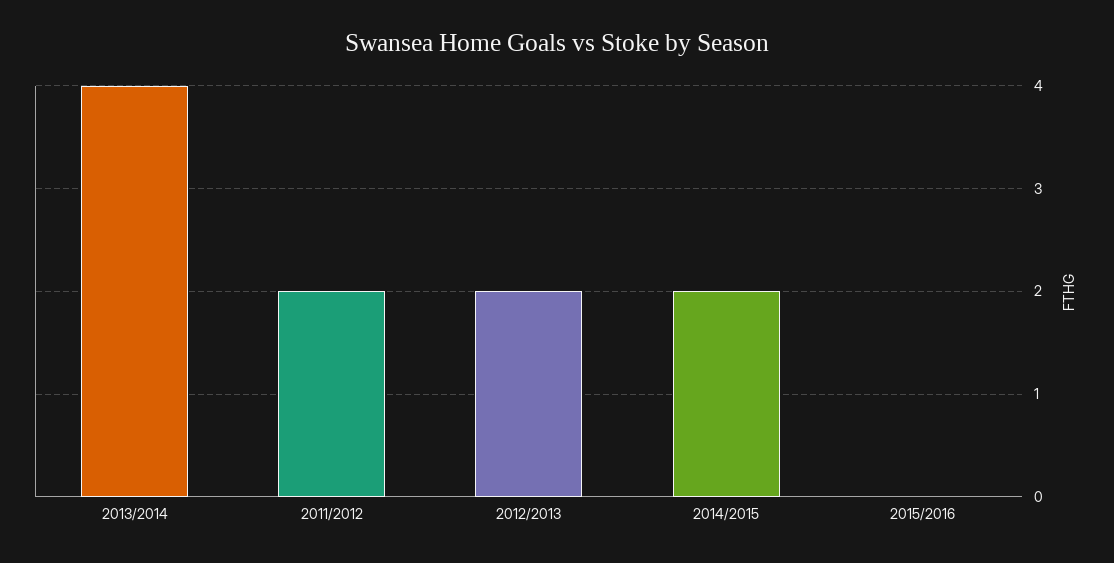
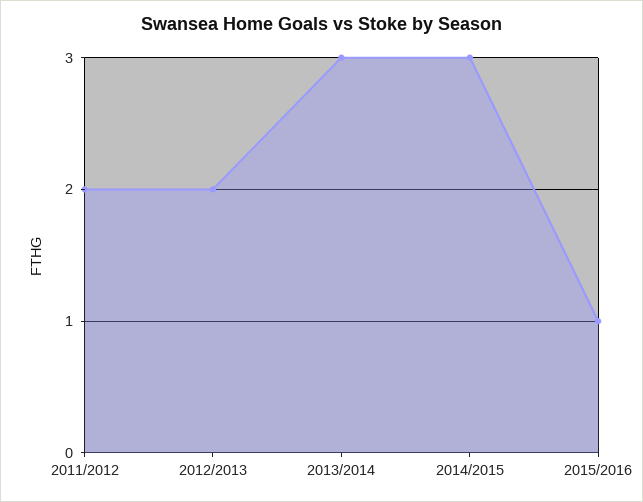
2013/2014: 4 -> 3
2014/2015: 2 -> 3
2015/2016: 0 -> 1

